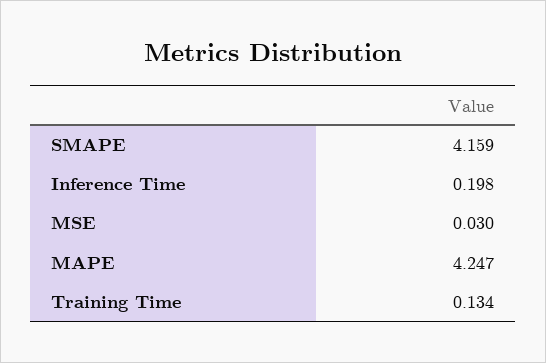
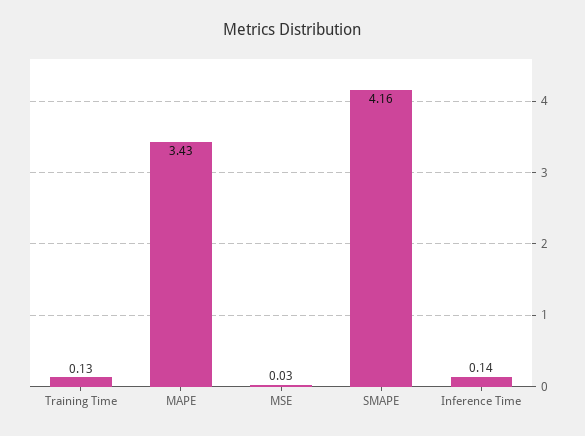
Inference Time: 0.198 -> 0.14
MAPE: 4.247 -> 3.43

